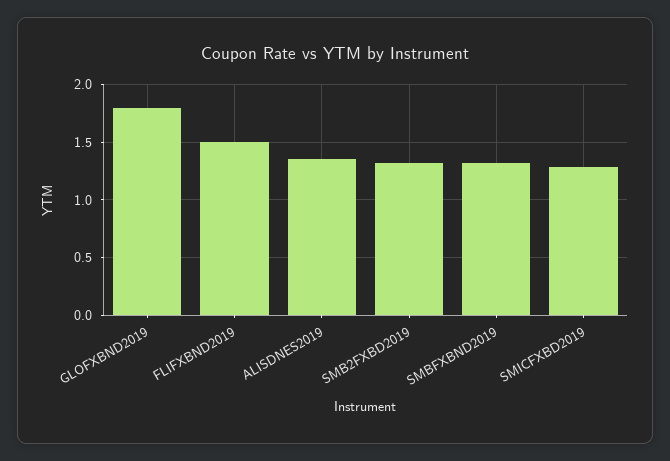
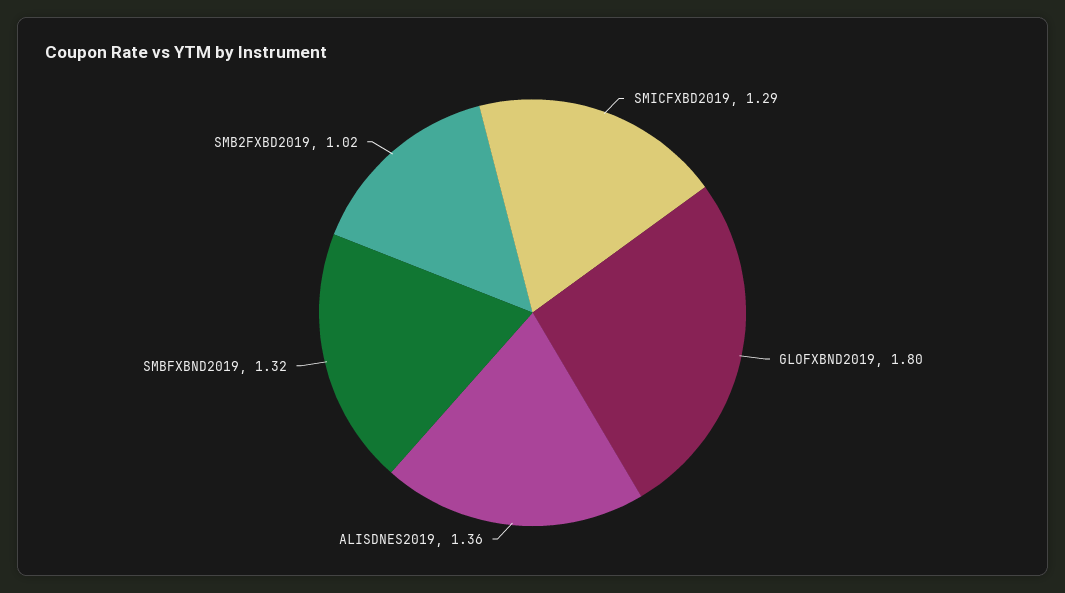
FLIFXBND2019: 1.5 -> none
SMB2FXBD2019: 1.3 -> 1.02

